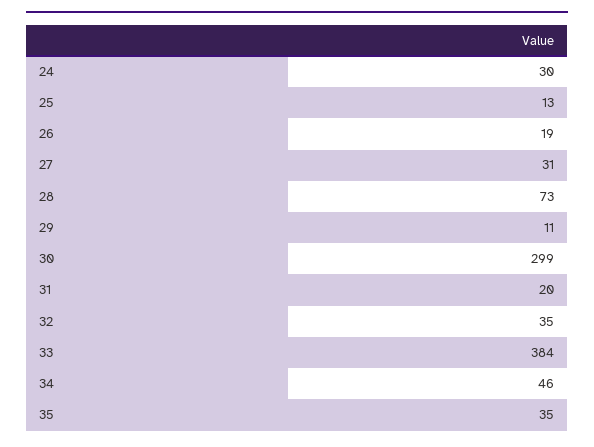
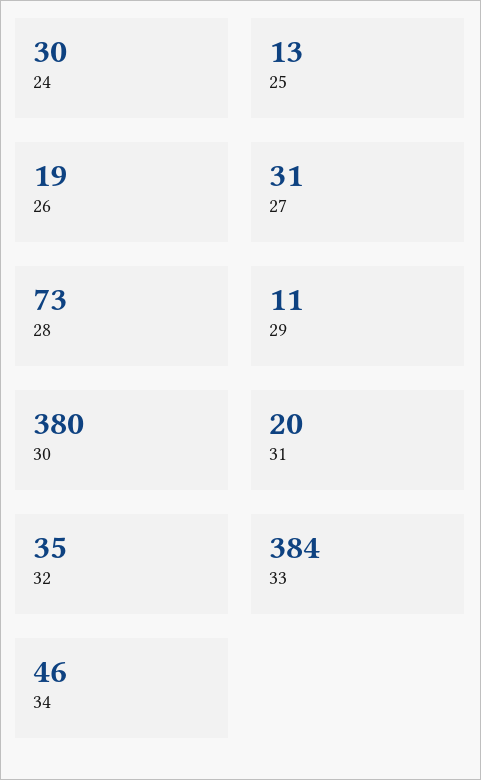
30: 299 -> 380
35: 35 -> none

